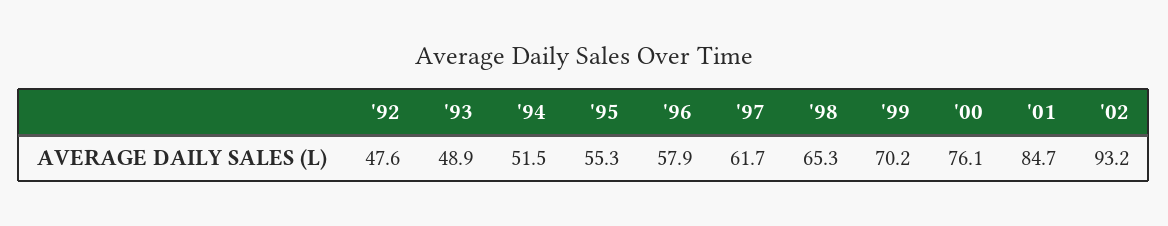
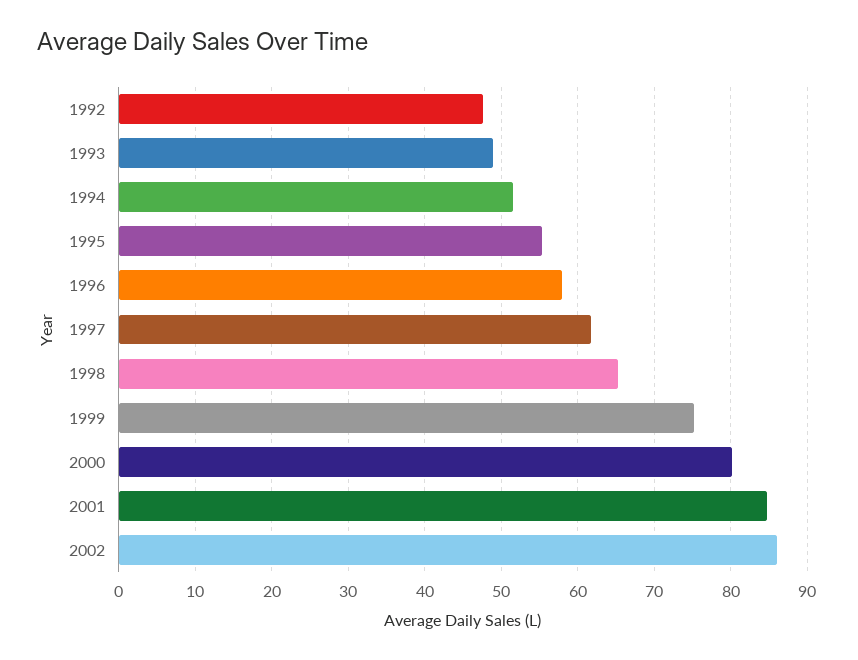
'99: 70.2 -> 75
'00: 76.1 -> 80
'02: 93.2 -> 86

